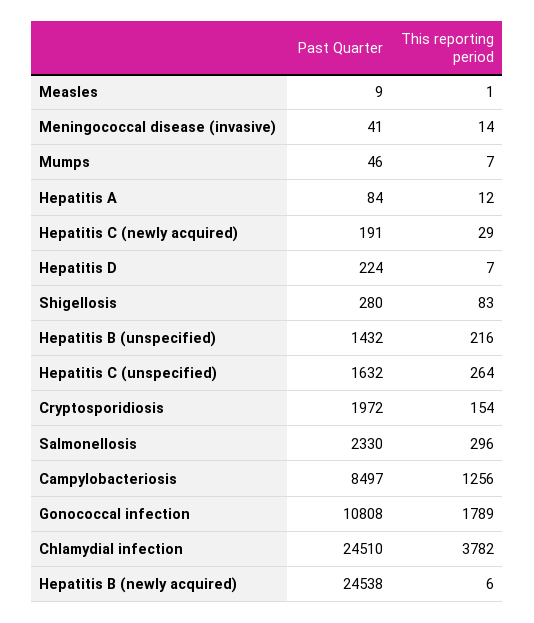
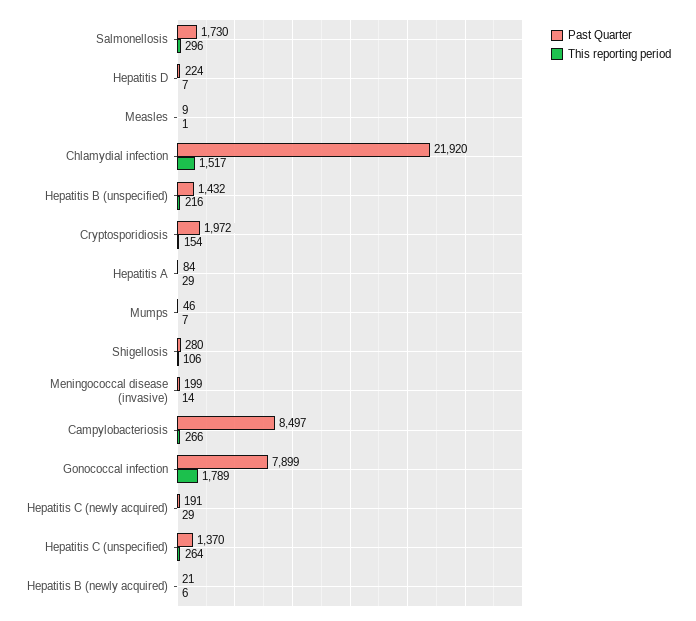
Past Quarter, Meningococcal disease (invasive): 41 -> 199
This reporting period, Hepatitis A: 12 -> 29
This reporting period, Shigellosis: 83 -> 106
Past Quarter, Hepatitis C (unspecified): 1632 -> 1370
Past Quarter, Salmonellosis: 2330 -> 1730
This reporting period, Campylobacteriosis: 1256 -> 266
Past Quarter, Gonococcal infection: 10808 -> 7899
Past Quarter, Chlamydial infection: 24510 -> 21920
This reporting period, Chlamydial infection: 3782 -> 1517
Past Quarter, Hepatitis B (newly acquired): 24538 -> 21

